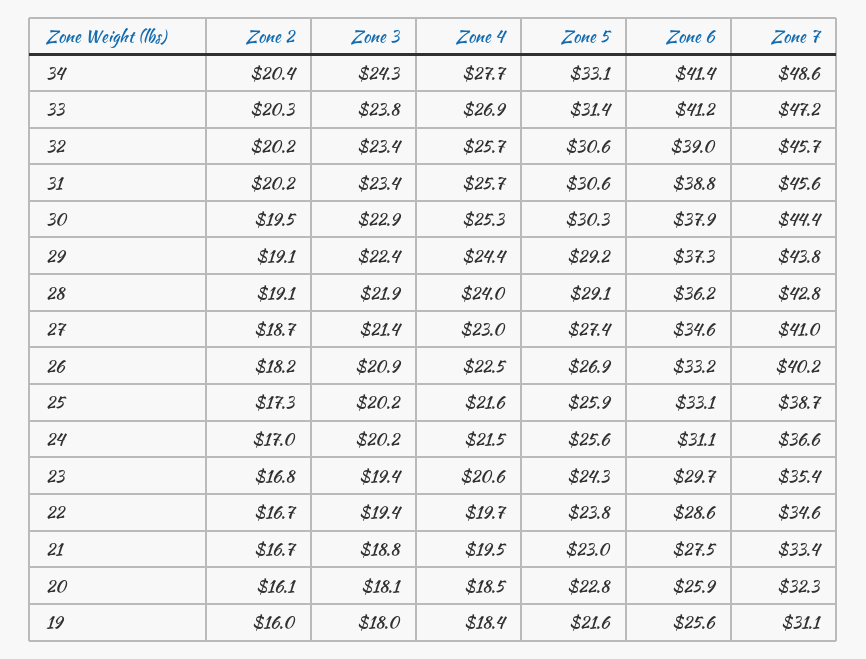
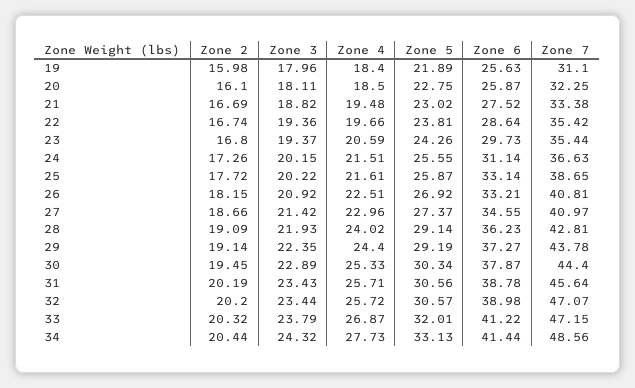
Zone 5, 33: 31.4 -> 32.01
Zone 7, 32: 45.7 -> 47.07
Zone 7, 26: 40.2 -> 40.81
Zone 2, 25: 17.3 -> 17.72
Zone 2, 24: 17 -> 17.26
Zone 7, 22: 34.6 -> 35.42
Zone 5, 19: 21.6 -> 21.89

